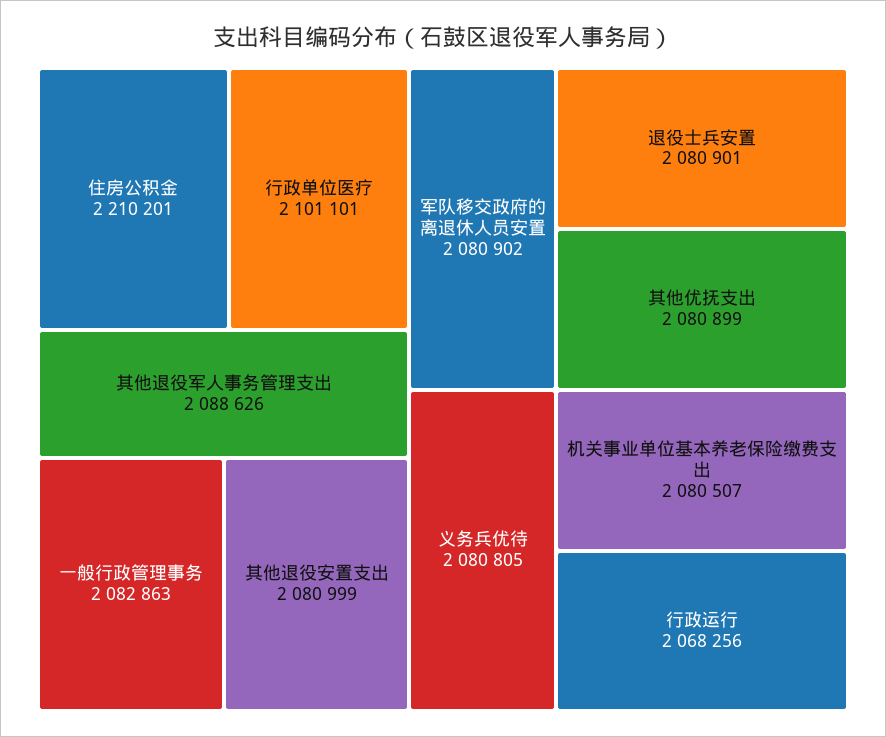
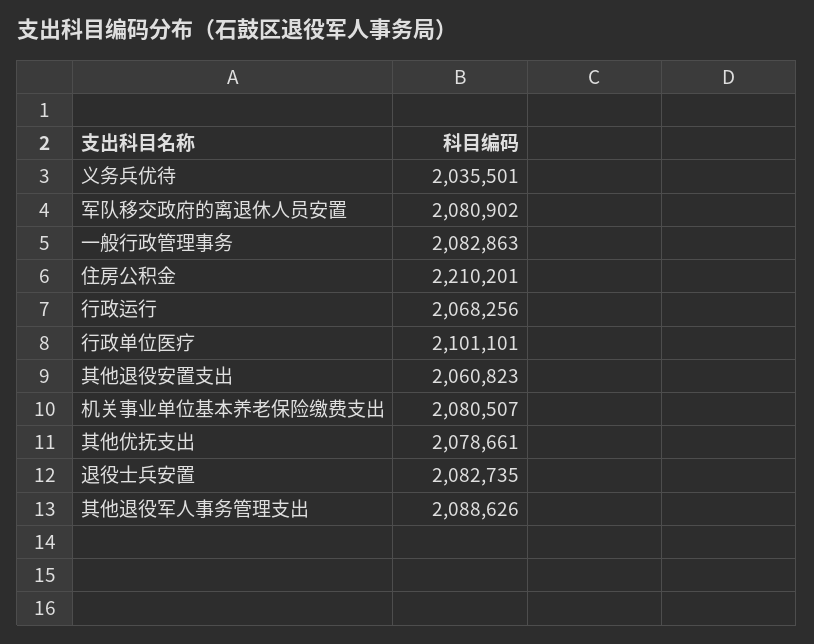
其他退役安置支出: 2080999 -> 2060823
退役士兵安置: 2080901 -> 2082735
其他优抚支出: 2080899 -> 2078661
义务兵优待: 2080805 -> 2035501

